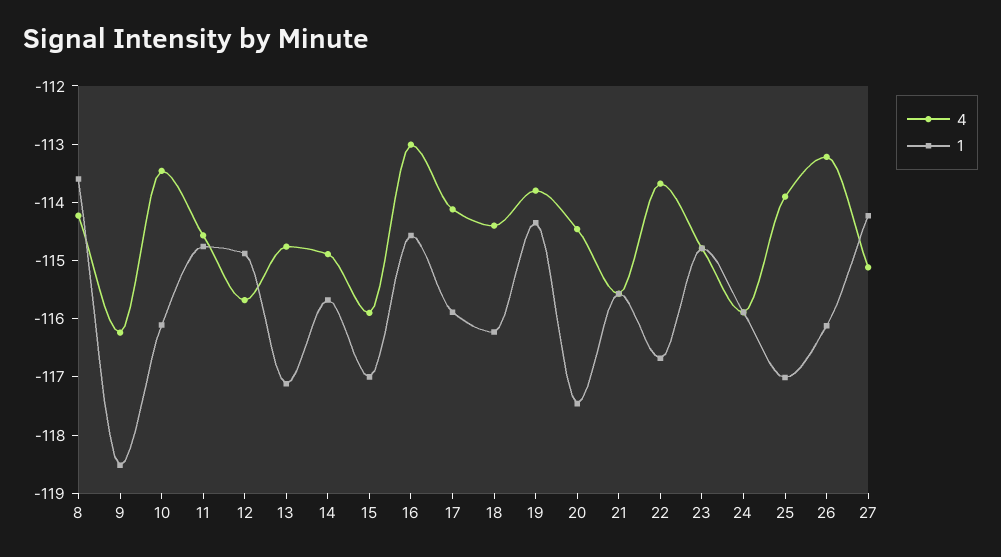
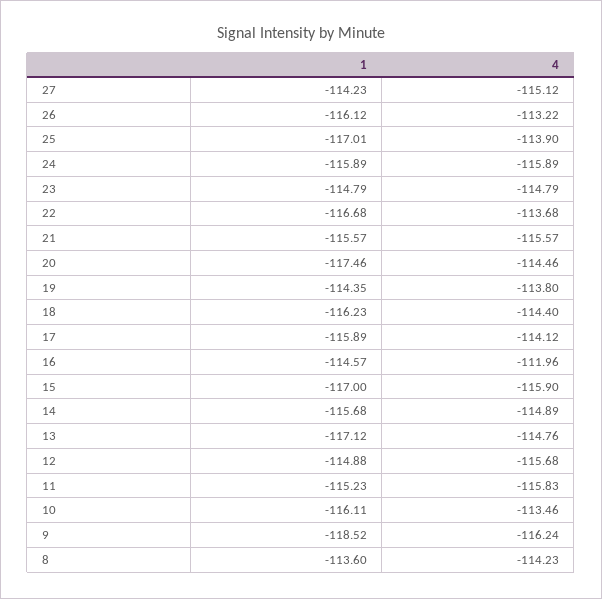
4, 11: -114.6 -> -115.83
1, 11: -114.8 -> -115.23
4, 16: -113 -> -111.96

